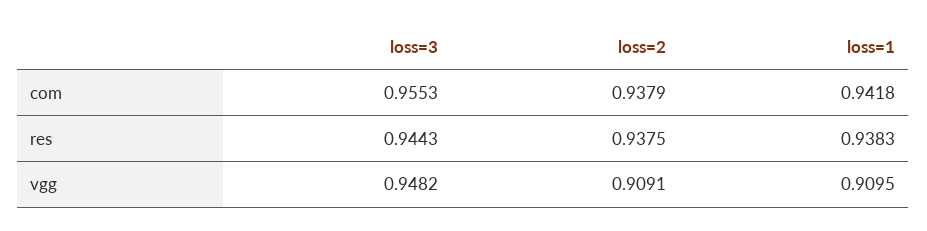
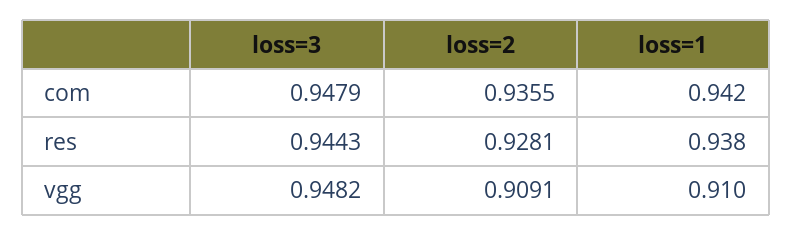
loss=3, com: 0.9553 -> 0.9479
loss=2, com: 0.9379 -> 0.9355
loss=2, res: 0.9375 -> 0.9281

